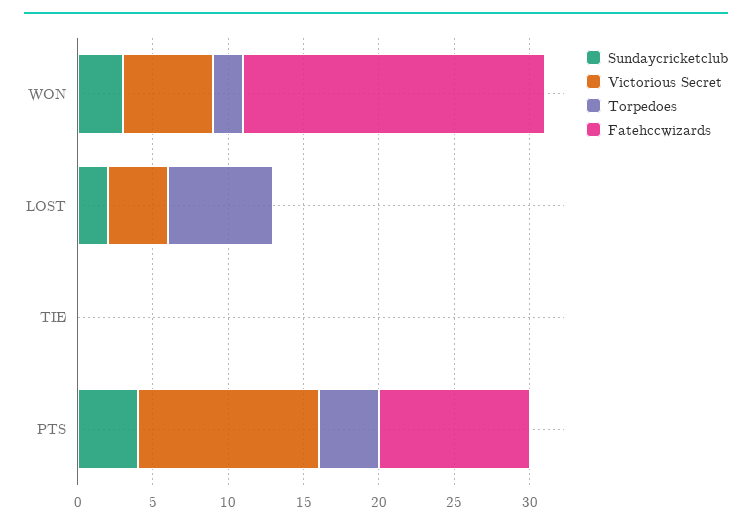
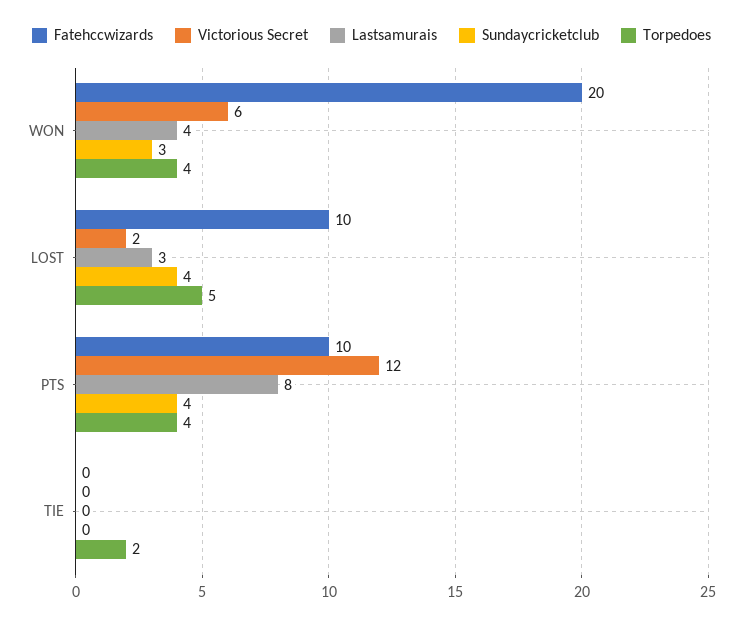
Torpedoes, WON: 2 -> 4
Sundaycricketclub, LOST: 2 -> 4
Victorious Secret, LOST: 4 -> 2
Torpedoes, LOST: 7 -> 5
Fatehccwizards, LOST: 0 -> 10
Torpedoes, TIE: 0 -> 2
Lastsamurais, WON: none -> 4
Lastsamurais, LOST: none -> 3
Lastsamurais, PTS: none -> 8
Lastsamurais, TIE: none -> 0

